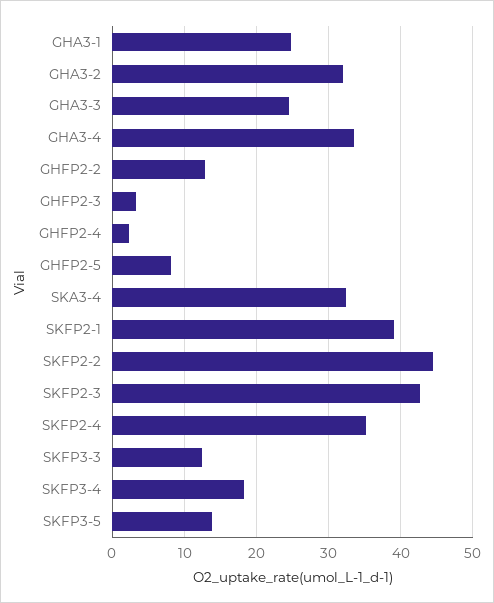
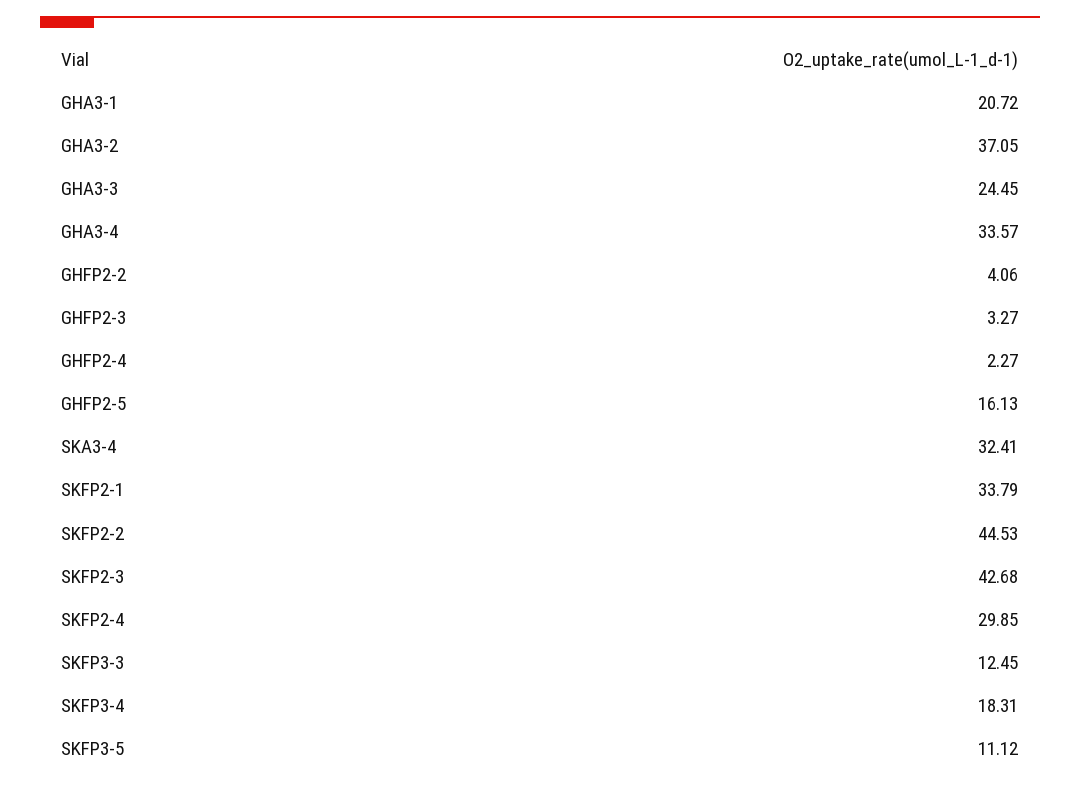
GHA3-1: 25 -> 20.72
GHA3-2: 32 -> 37.05
GHFP2-2: 13 -> 4.06
GHFP2-5: 8 -> 16.13
SKFP2-1: 39 -> 33.79
SKFP2-4: 35 -> 29.85
SKFP3-5: 14 -> 11.12

